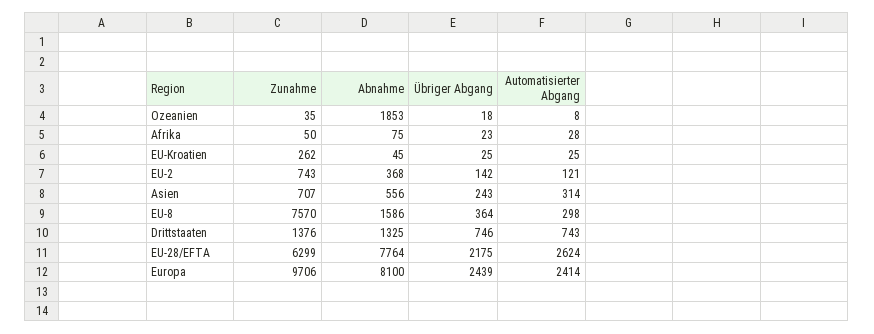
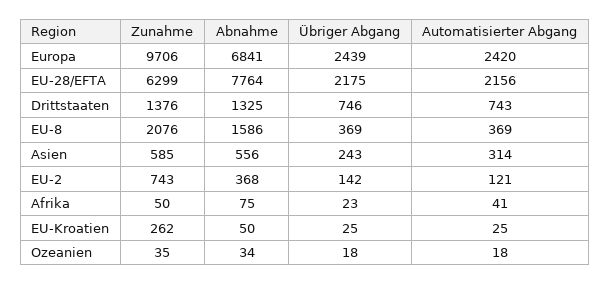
Abnahme, Ozeanien: 1853 -> 34
Automatisierter Abgang, Ozeanien: 8 -> 18
Automatisierter Abgang, Afrika: 28 -> 41
Abnahme, EU-Kroatien: 45 -> 50
Zunahme, Asien: 707 -> 585
Zunahme, EU-8: 7570 -> 2076
Übriger Abgang, EU-8: 364 -> 369
Automatisierter Abgang, EU-8: 298 -> 369
Automatisierter Abgang, EU-28/EFTA: 2624 -> 2156
Abnahme, Europa: 8100 -> 6841
Automatisierter Abgang, Europa: 2414 -> 2420

